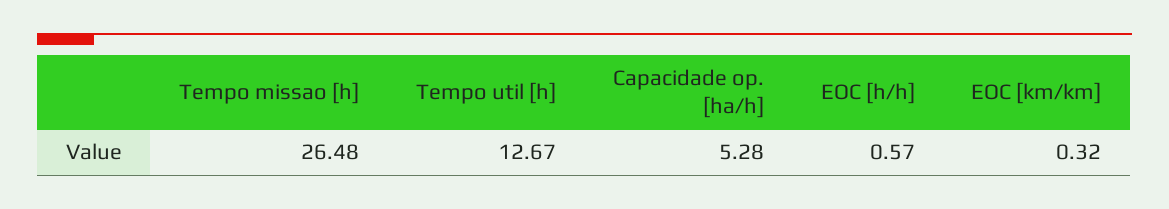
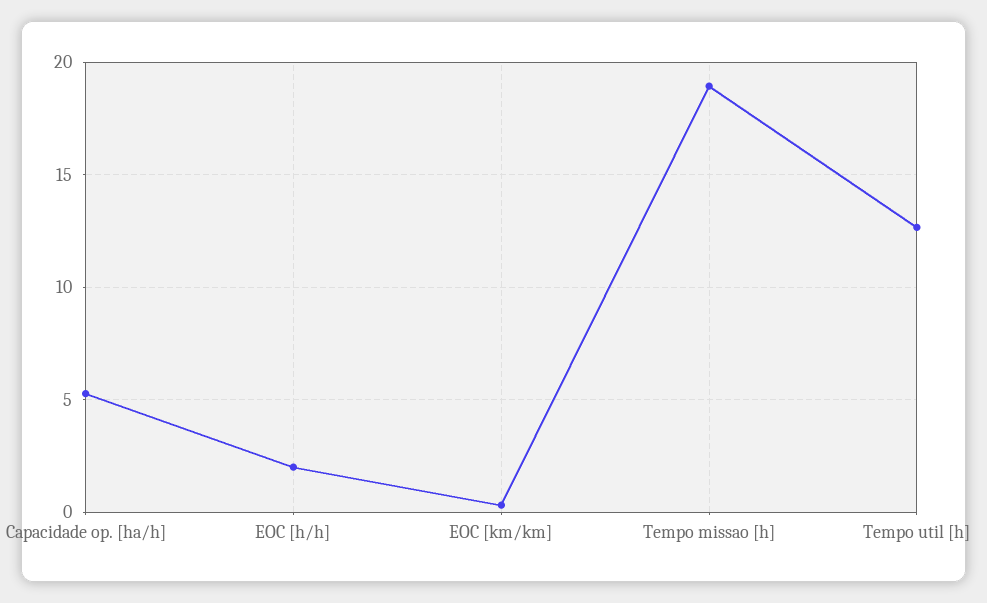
Tempo missao [h]: 26.48 -> 19
EOC [h/h]: 0.57 -> 2

